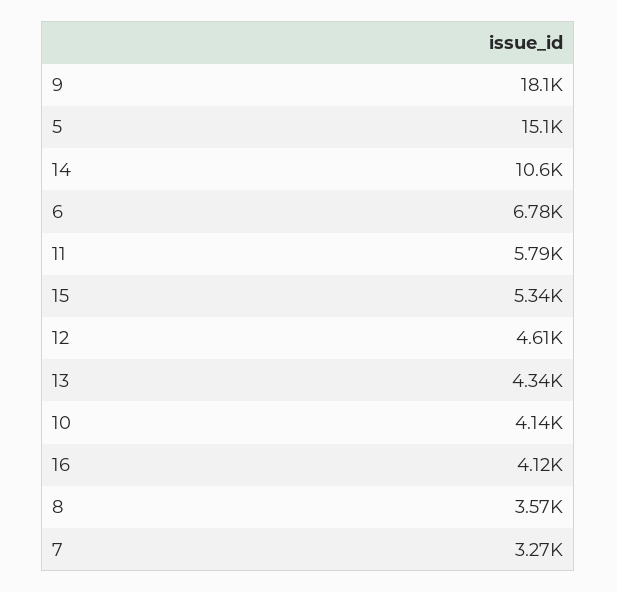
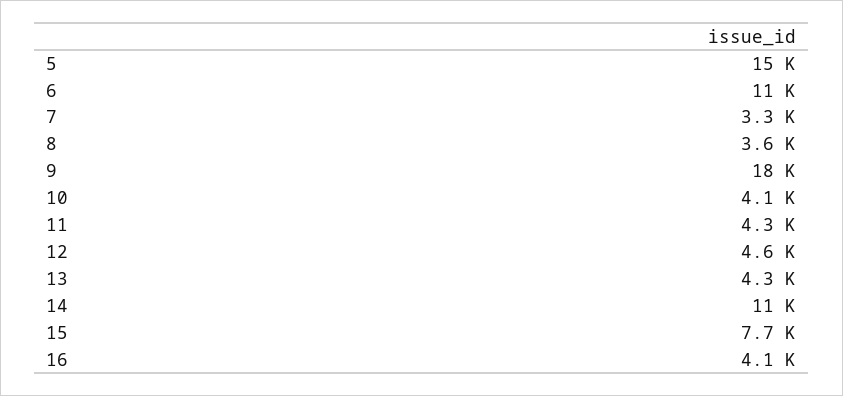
6: 6780 -> 11000
11: 5790 -> 4300
15: 5340 -> 7700

